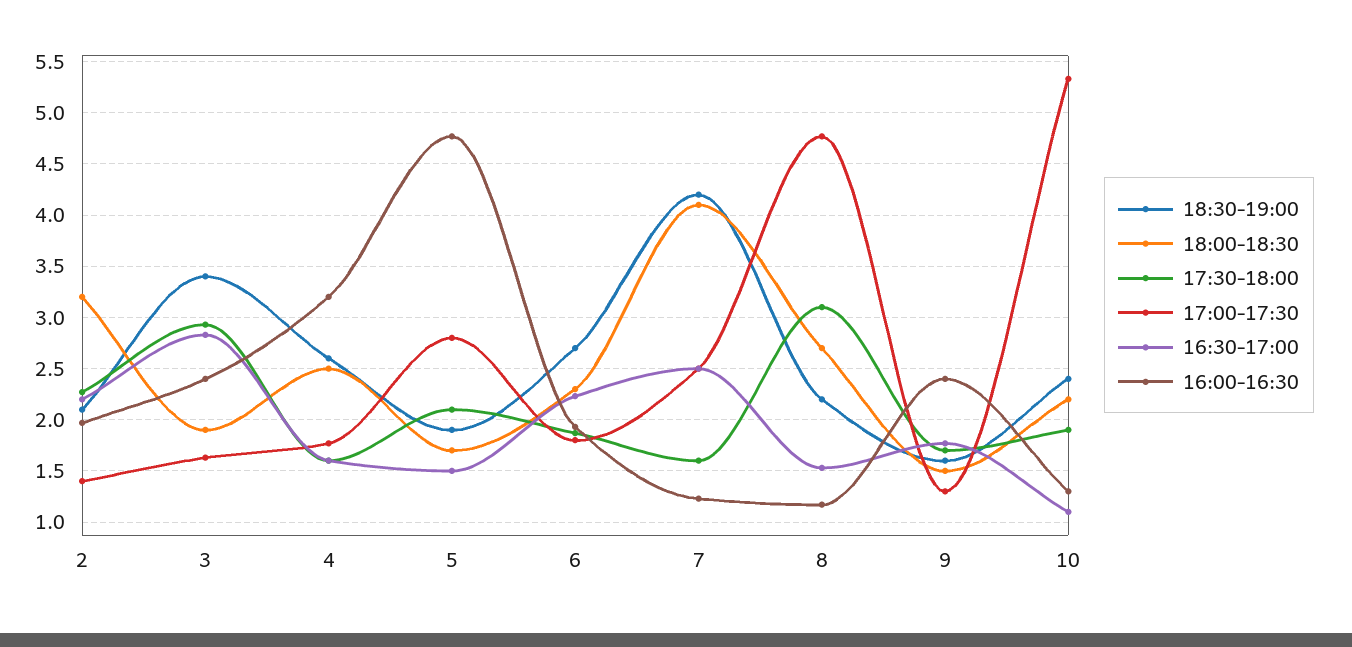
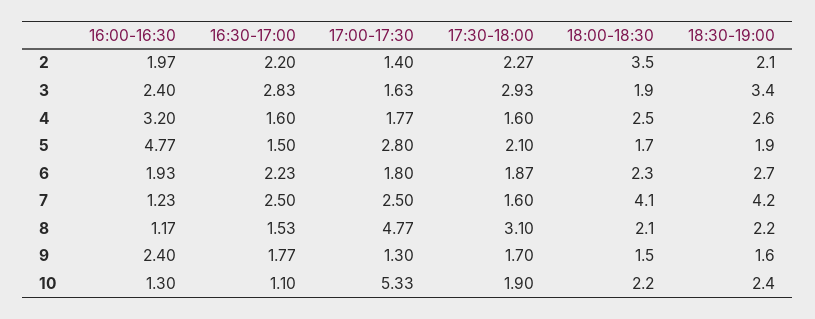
18:00-18:30, 2: 3.2 -> 3.5
18:00-18:30, 8: 2.7 -> 2.1

